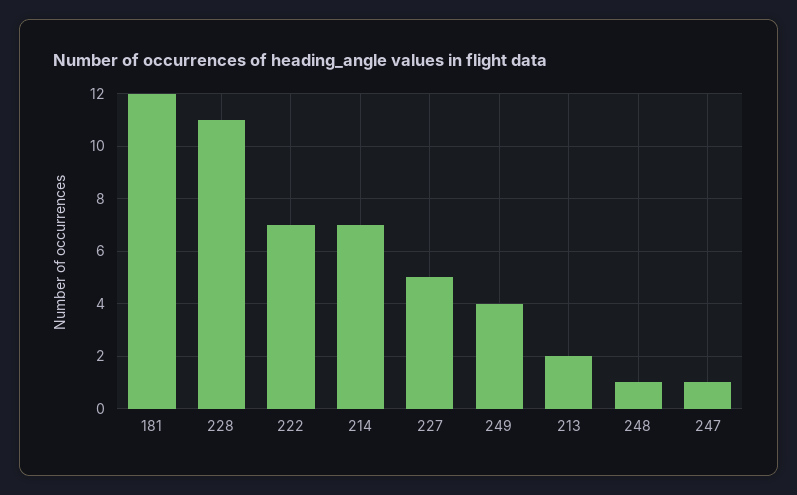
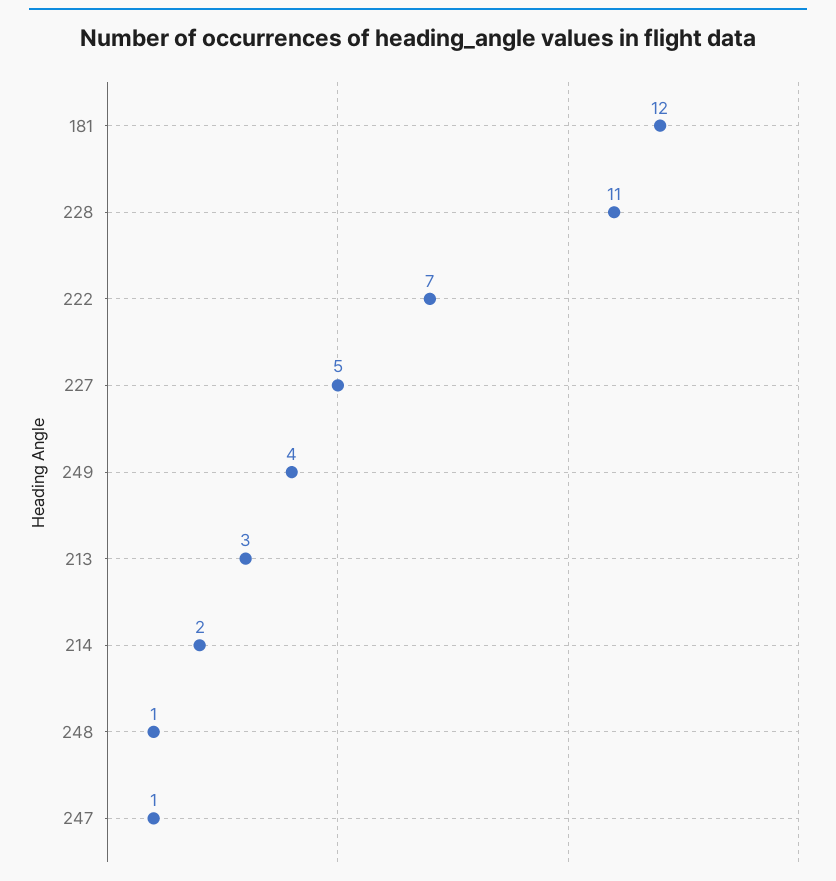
214: 7 -> 2
213: 2 -> 3

